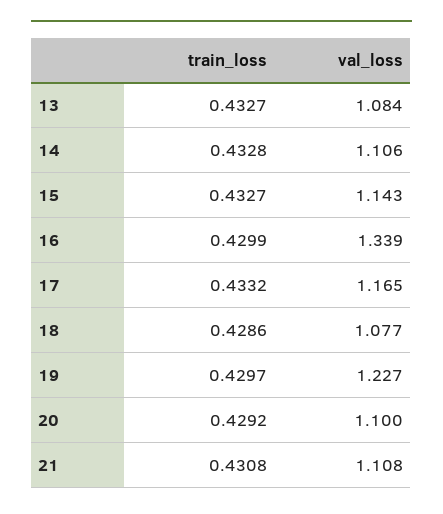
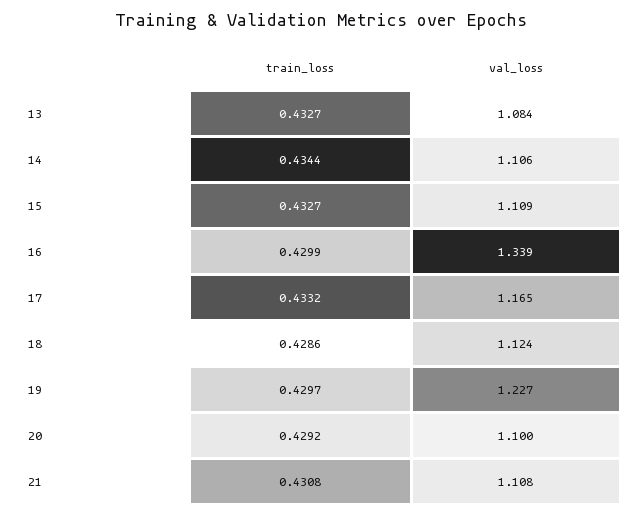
train_loss, 14: 0.4328 -> 0.4344
val_loss, 15: 1.143 -> 1.109
val_loss, 18: 1.077 -> 1.124

